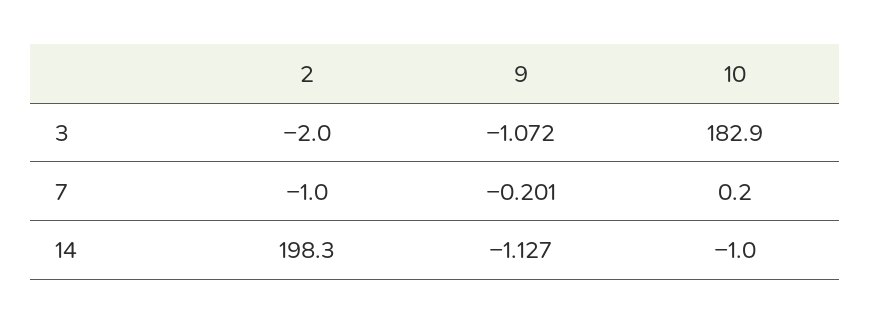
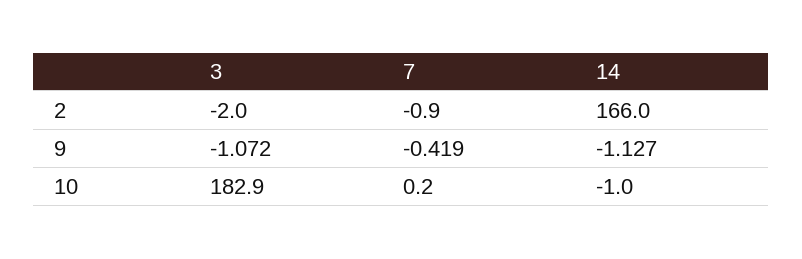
2, 7: -1 -> -0.9
9, 7: -0.201 -> -0.419
2, 14: 198.3 -> 166

